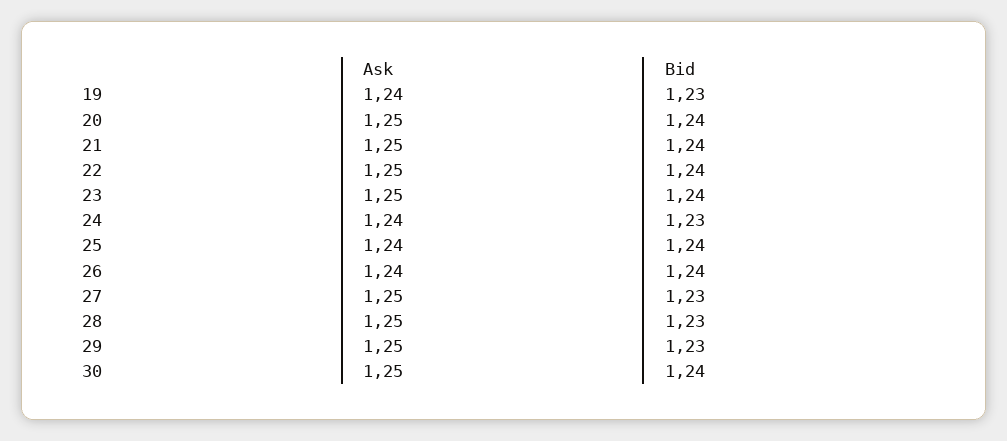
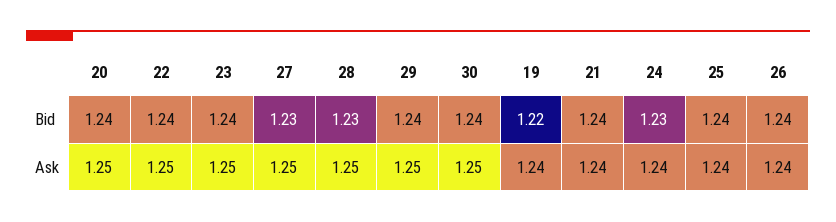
Bid, 19: 1.23 -> 1.22
Ask, 21: 1.25 -> 1.24
Bid, 29: 1.23 -> 1.24

